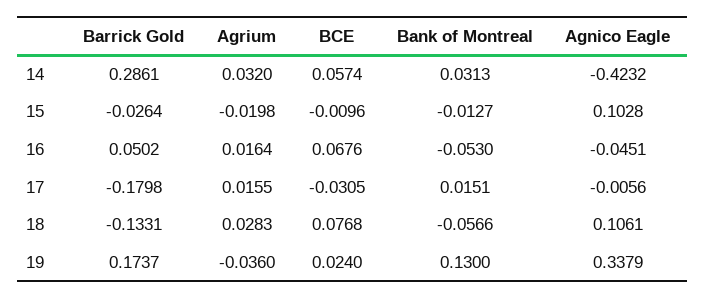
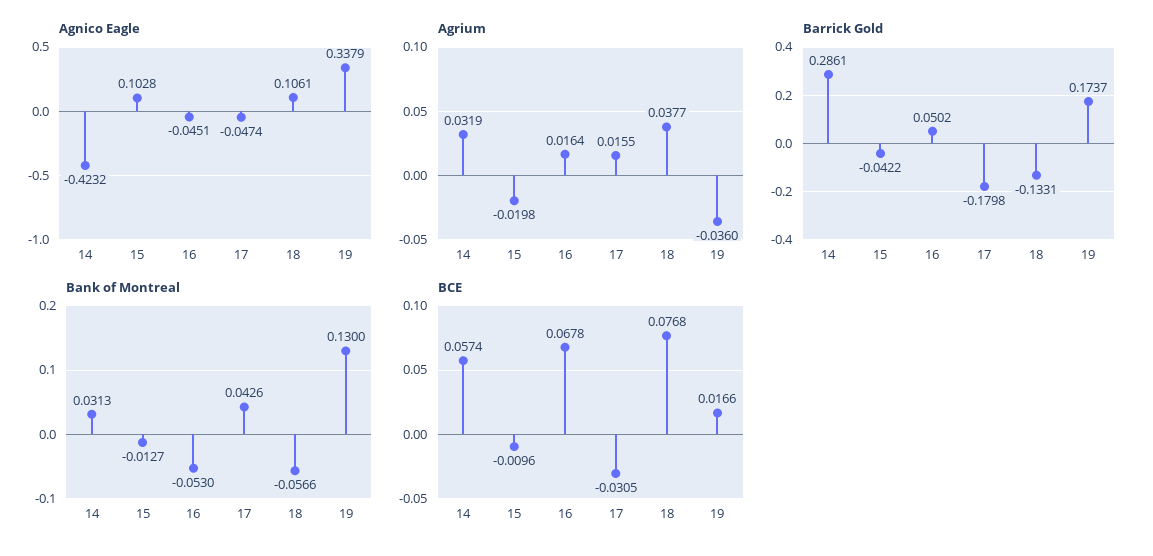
Agrium, 14: 0.032 -> 0.0319
Barrick Gold, 15: -0.0264 -> -0.0422
BCE, 16: 0.0676 -> 0.0678
Bank of Montreal, 17: 0.0151 -> 0.0426
Agnico Eagle, 17: -0.0056 -> -0.0474
Agrium, 18: 0.0283 -> 0.0377
BCE, 19: 0.024 -> 0.0166

